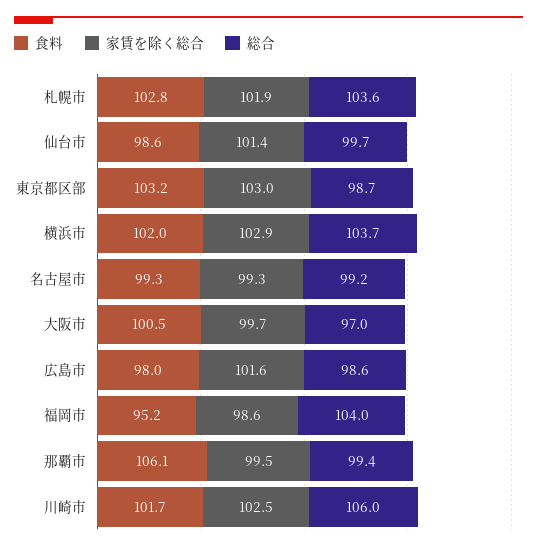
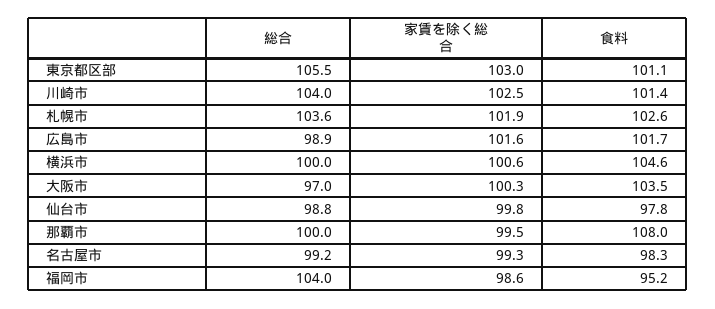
食料, 札幌市: 102.8 -> 102.6
食料, 仙台市: 98.6 -> 97.8
家賃を除く総合, 仙台市: 101.4 -> 99.8
総合, 仙台市: 99.7 -> 98.8
食料, 東京都区部: 103.2 -> 101.1
総合, 東京都区部: 98.7 -> 105.5
食料, 横浜市: 102 -> 104.6
家賃を除く総合, 横浜市: 102.9 -> 100.6
総合, 横浜市: 103.7 -> 100
食料, 名古屋市: 99.3 -> 98.3
食料, 大阪市: 100.5 -> 103.5
家賃を除く総合, 大阪市: 99.7 -> 100.3
食料, 広島市: 98 -> 101.7
総合, 広島市: 98.6 -> 98.9
食料, 那覇市: 106.1 -> 108
総合, 那覇市: 99.4 -> 100
食料, 川崎市: 101.7 -> 101.4
総合, 川崎市: 106 -> 104

